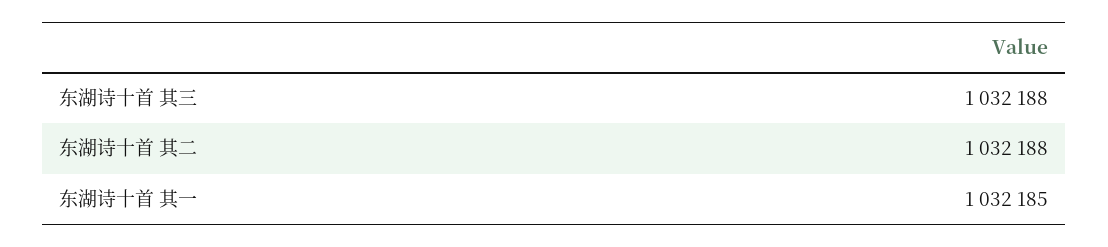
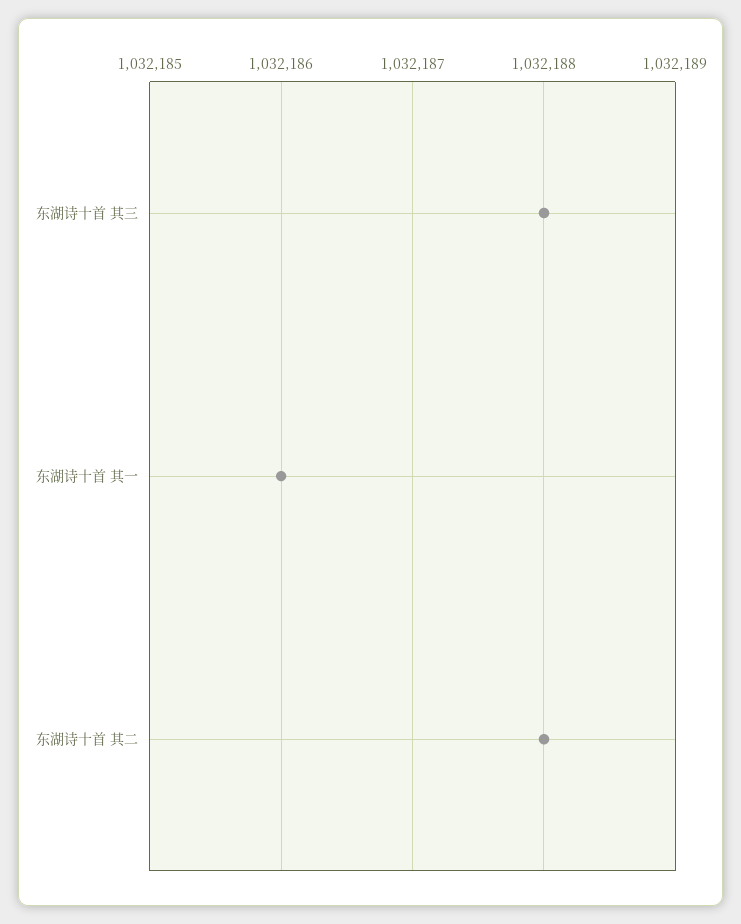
东湖诗十首 其一: 1032185 -> 1032186

